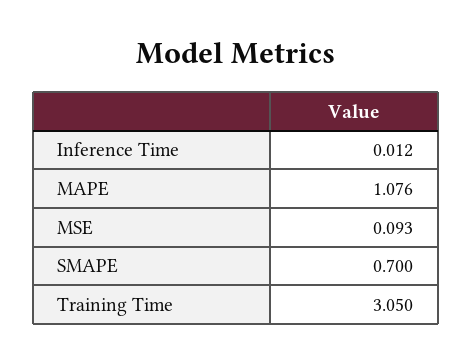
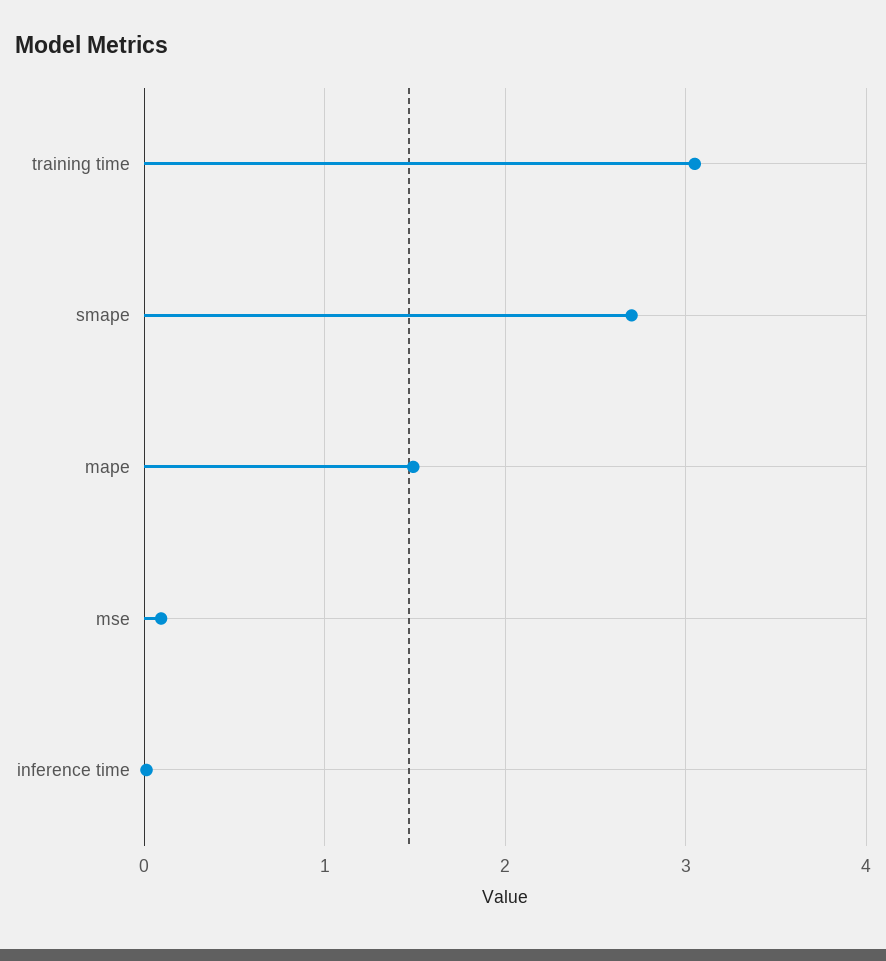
MAPE: 1.076 -> 1.5
SMAPE: 0.7 -> 2.7

